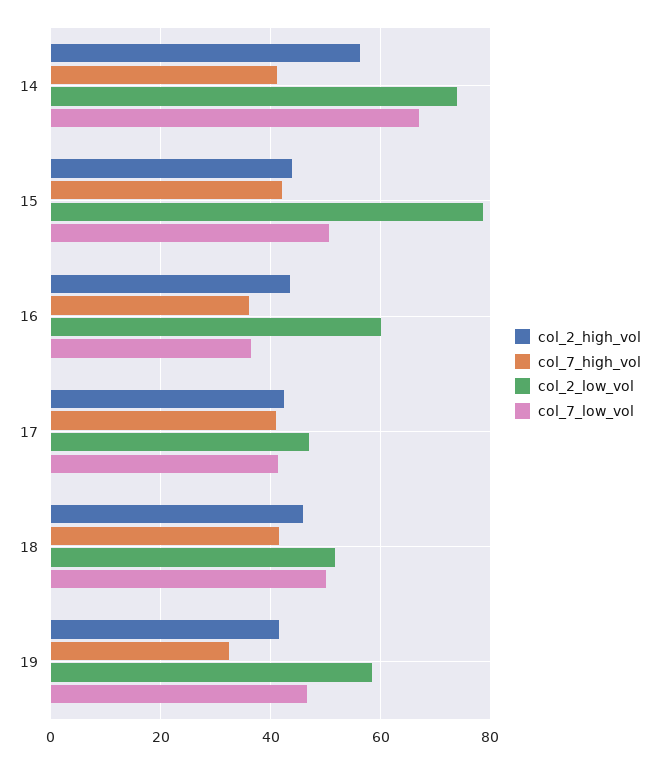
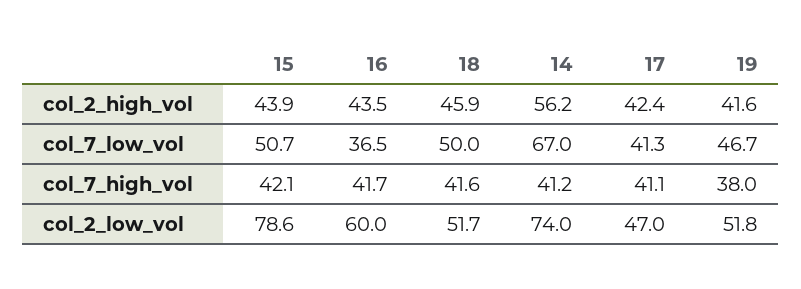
col_7_high_vol, 16: 36 -> 41.7
col_7_high_vol, 19: 32 -> 38
col_2_low_vol, 19: 58 -> 51.8

